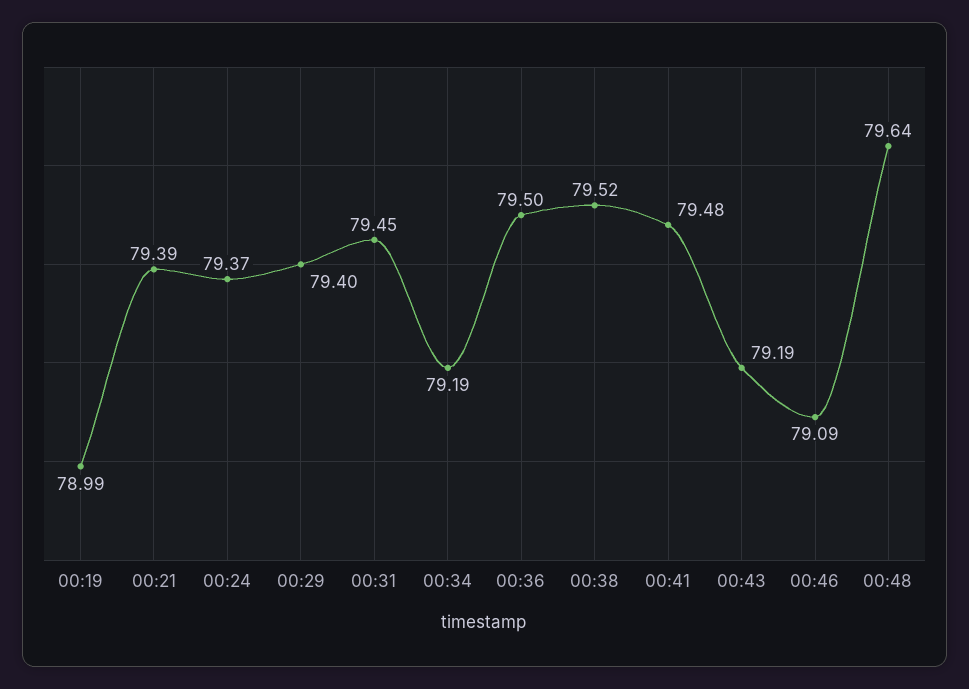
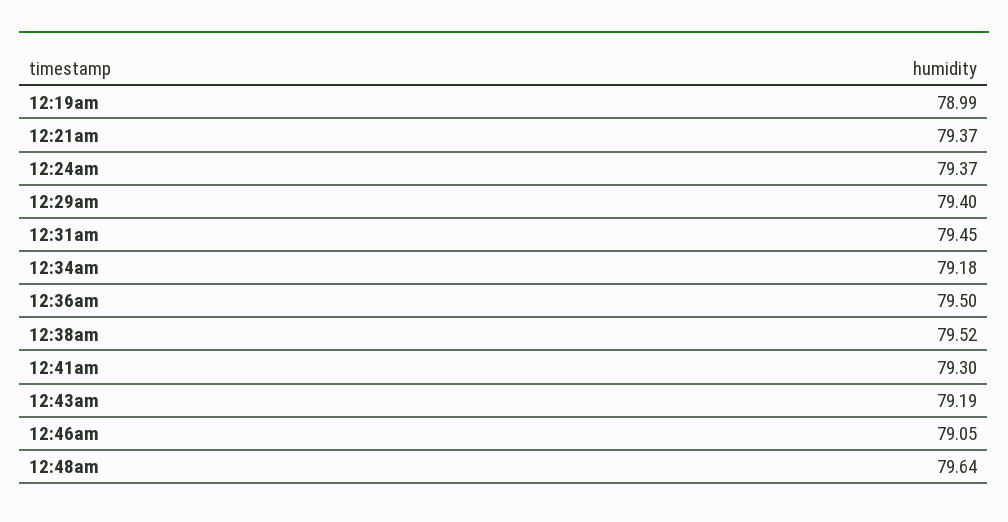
00:21: 79.39 -> 79.37
00:34: 79.19 -> 79.18
00:41: 79.48 -> 79.3
00:46: 79.09 -> 79.05

